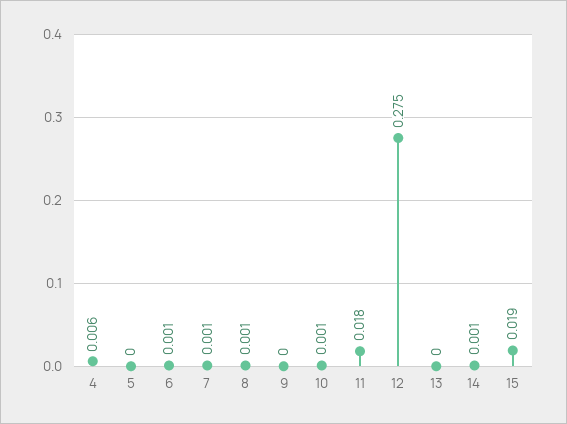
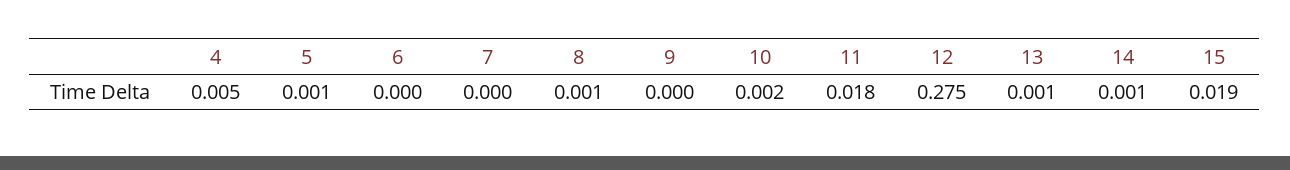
4: 0.006 -> 0.005
5: 0 -> 0.001
6: 0.001 -> 0
7: 0.001 -> 0
10: 0.001 -> 0.002
13: 0 -> 0.001

